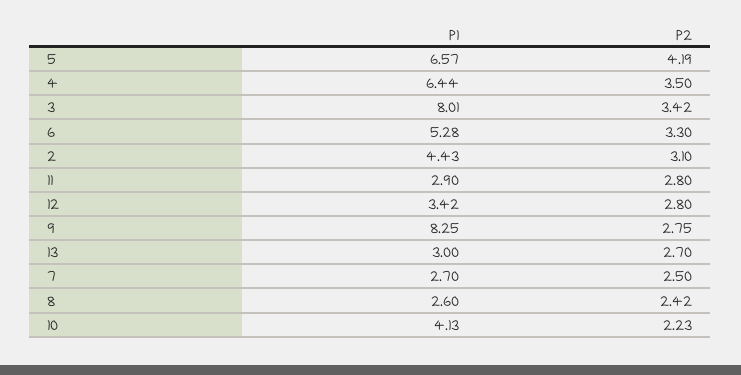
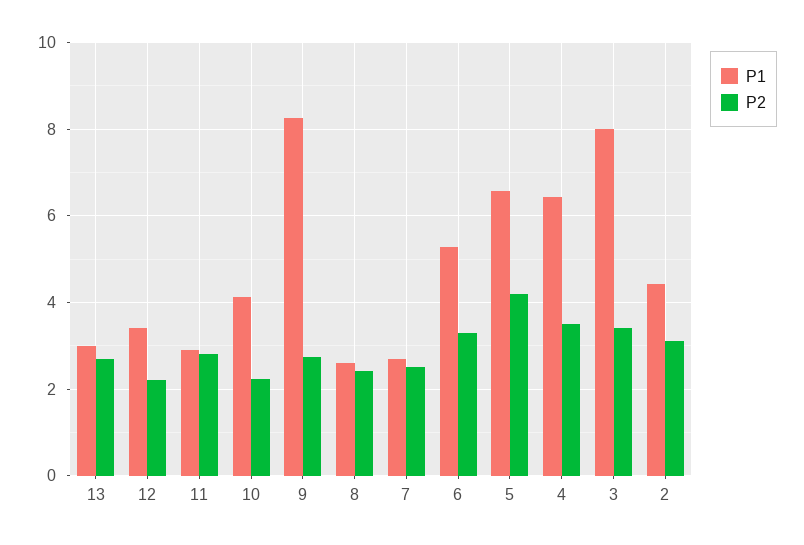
P2, 12: 2.8 -> 2.2

